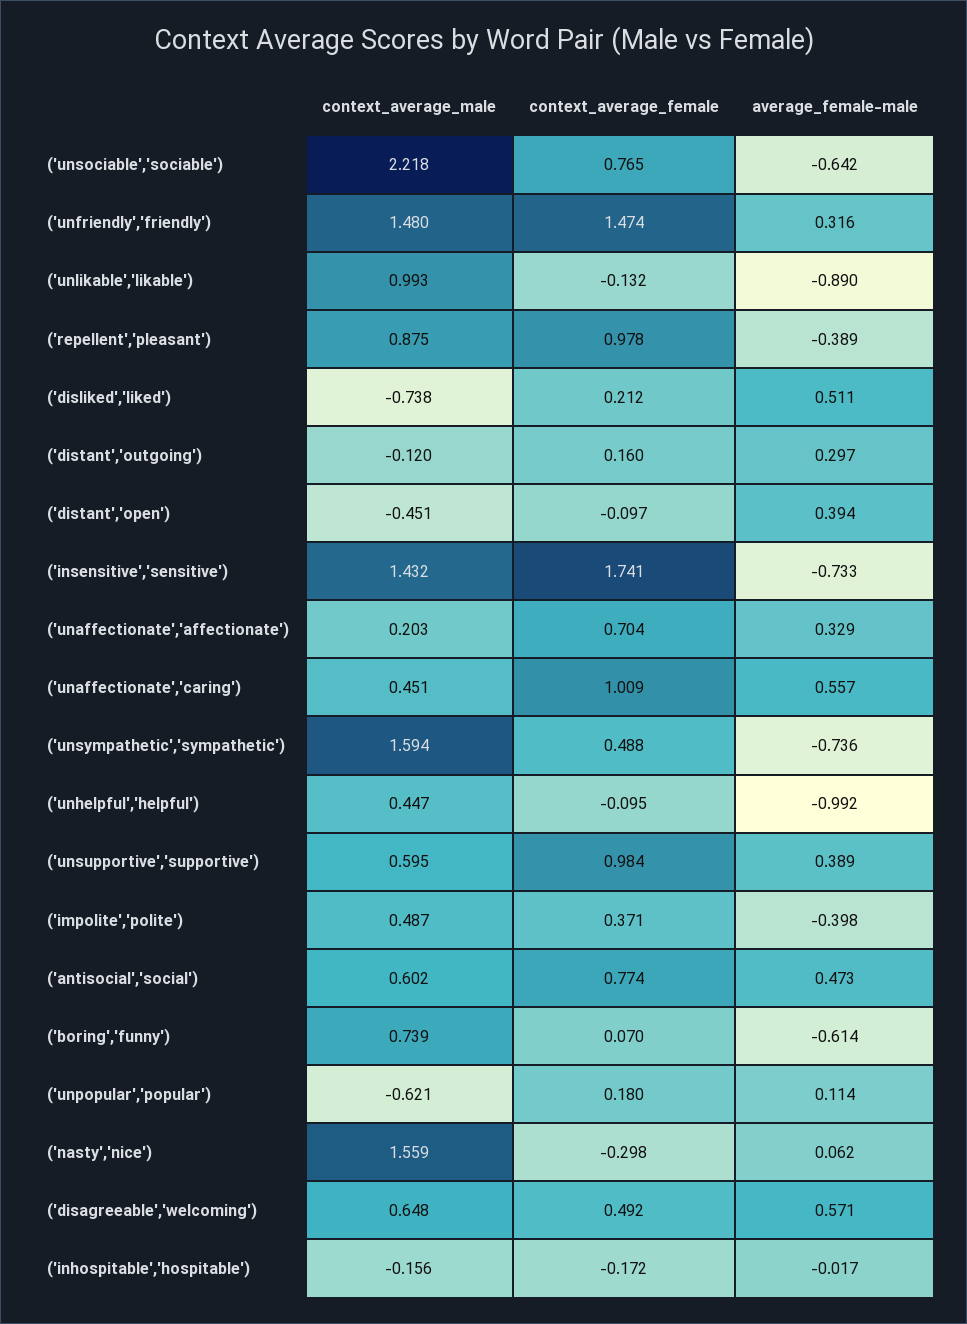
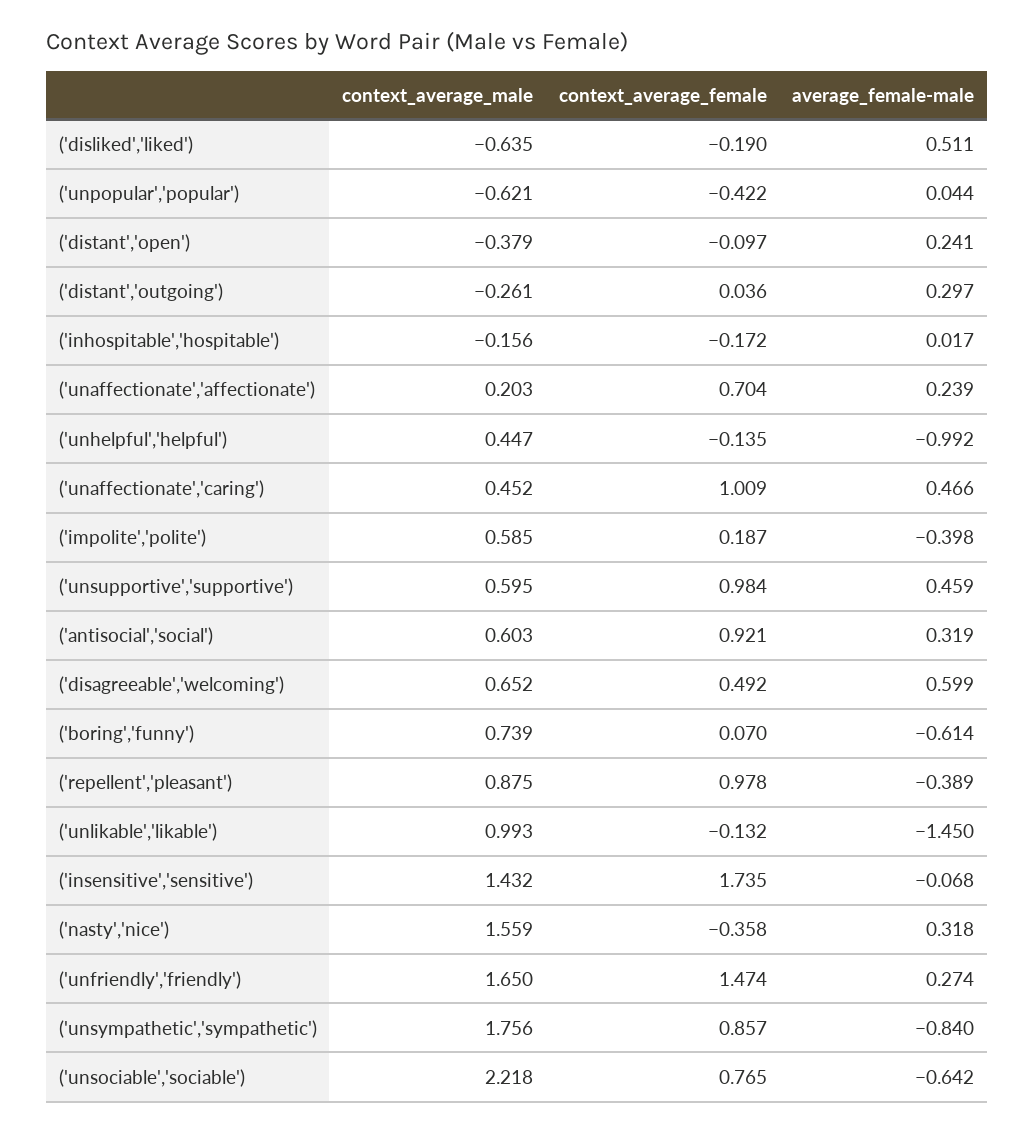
context_average_male, ('unfriendly','friendly'): 1.48 -> 1.65
average_female-male, ('unfriendly','friendly'): 0.316 -> 0.274
average_female-male, ('unlikable','likable'): -0.89 -> -1.45
context_average_male, ('disliked','liked'): -0.738 -> -0.635
context_average_female, ('disliked','liked'): 0.212 -> -0.19
context_average_male, ('distant','outgoing'): -0.12 -> -0.261
context_average_female, ('distant','outgoing'): 0.16 -> 0.036
context_average_male, ('distant','open'): -0.451 -> -0.379
average_female-male, ('distant','open'): 0.394 -> 0.241
context_average_female, ('insensitive','sensitive'): 1.741 -> 1.735
average_female-male, ('insensitive','sensitive'): -0.733 -> -0.068
average_female-male, ('unaffectionate','affectionate'): 0.329 -> 0.239
context_average_male, ('unaffectionate','caring'): 0.451 -> 0.452
average_female-male, ('unaffectionate','caring'): 0.557 -> 0.466
context_average_male, ('unsympathetic','sympathetic'): 1.594 -> 1.756
context_average_female, ('unsympathetic','sympathetic'): 0.488 -> 0.857
average_female-male, ('unsympathetic','sympathetic'): -0.736 -> -0.84
context_average_female, ('unhelpful','helpful'): -0.095 -> -0.135
average_female-male, ('unsupportive','supportive'): 0.389 -> 0.459
context_average_male, ('impolite','polite'): 0.487 -> 0.585
context_average_female, ('impolite','polite'): 0.371 -> 0.187
context_average_male, ('antisocial','social'): 0.602 -> 0.603
context_average_female, ('antisocial','social'): 0.774 -> 0.921
average_female-male, ('antisocial','social'): 0.473 -> 0.319
context_average_female, ('unpopular','popular'): 0.18 -> -0.422
average_female-male, ('unpopular','popular'): 0.114 -> 0.044
context_average_female, ('nasty','nice'): -0.298 -> -0.358
average_female-male, ('nasty','nice'): 0.062 -> 0.318
context_average_male, ('disagreeable','welcoming'): 0.648 -> 0.652
average_female-male, ('disagreeable','welcoming'): 0.571 -> 0.599
average_female-male, ('inhospitable','hospitable'): -0.017 -> 0.017

